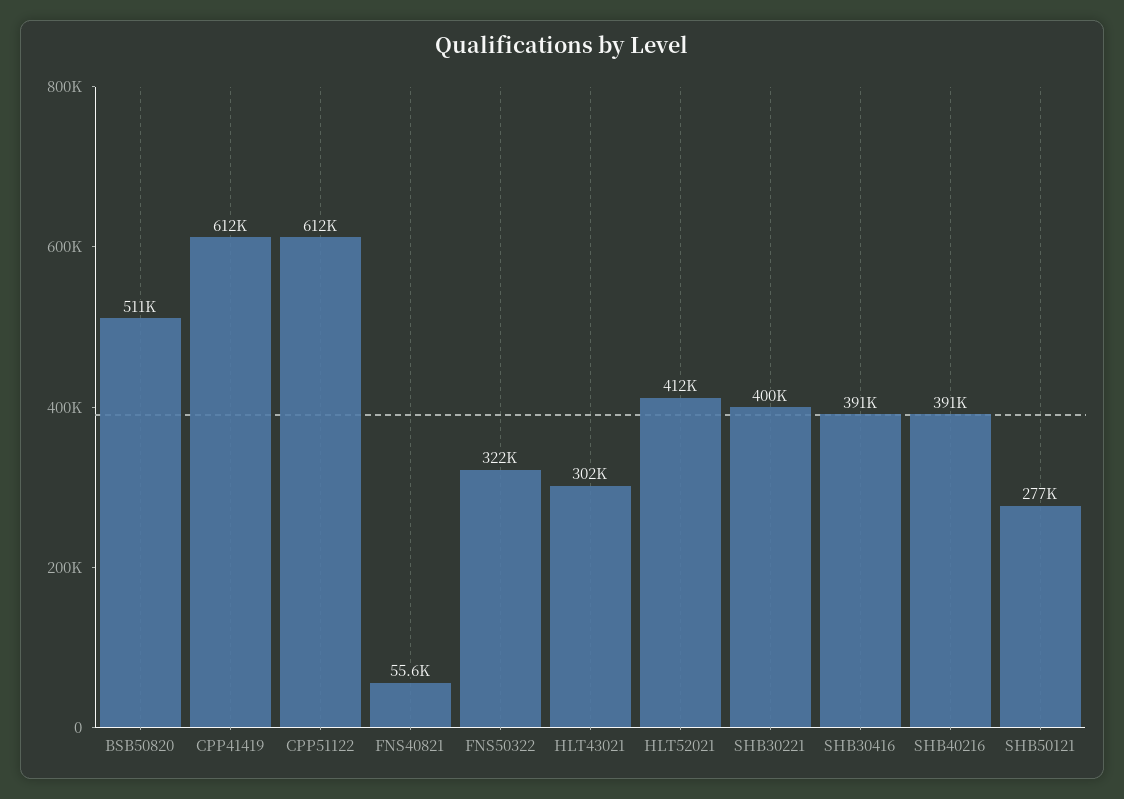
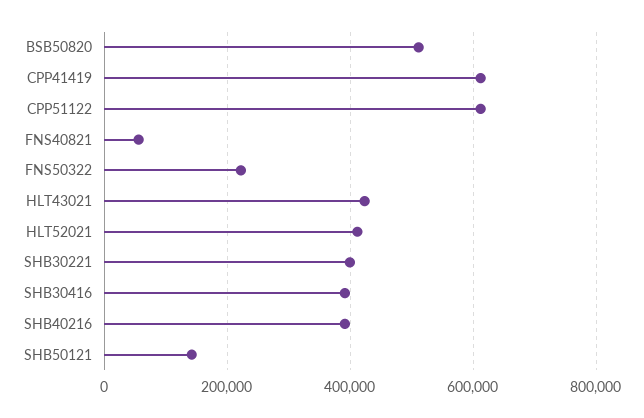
FNS50322: 322000 -> 220000
HLT43021: 302000 -> 420000
SHB50121: 277000 -> 140000

